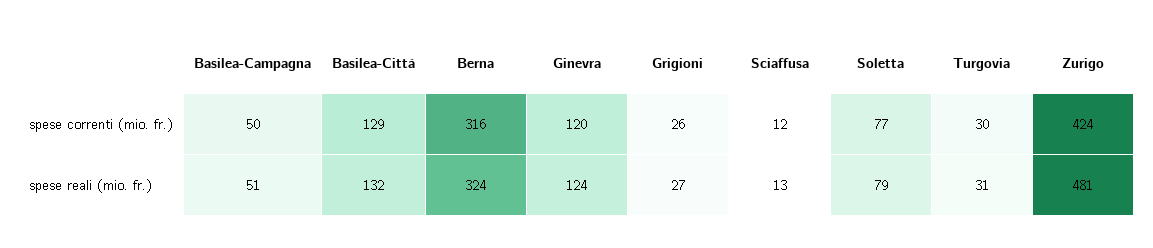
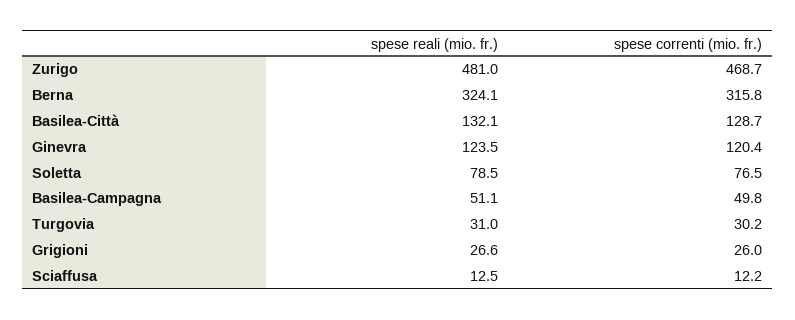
Zurigo, spese correnti (mio. fr.): 424 -> 468.7

